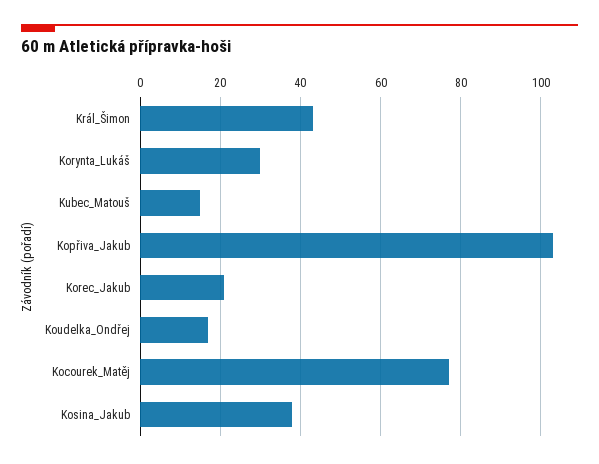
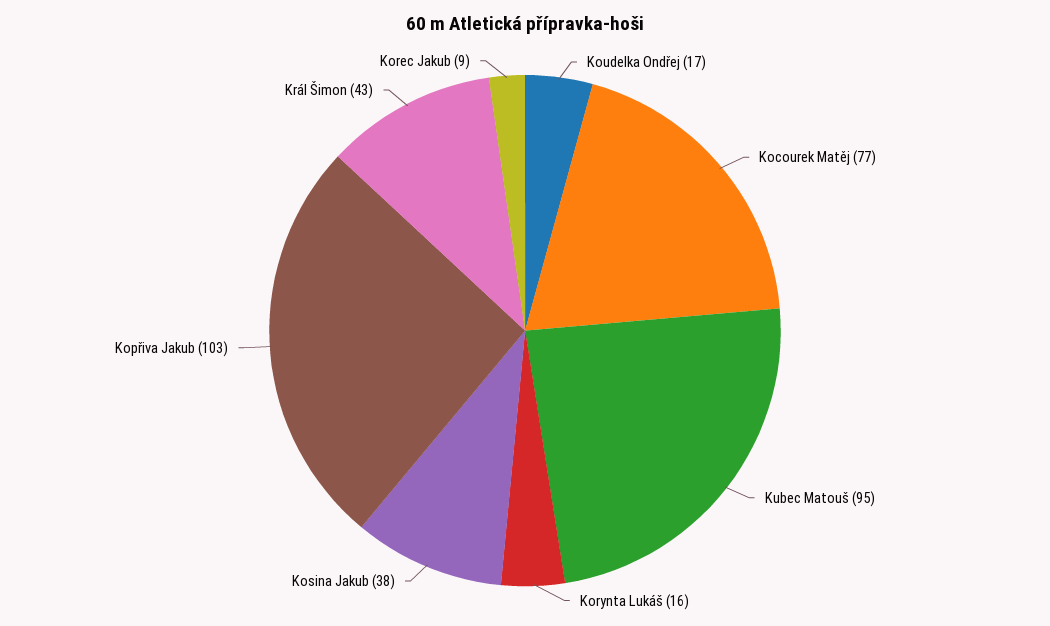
Korynta_Lukáš: 30 -> 16
Kubec_Matouš: 15 -> 95
Korec_Jakub: 20 -> 9

